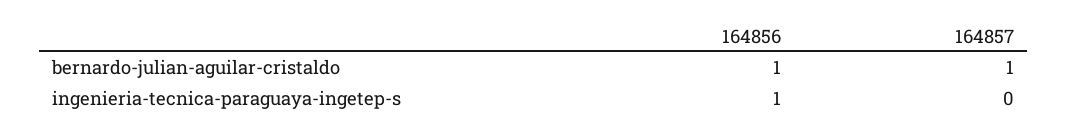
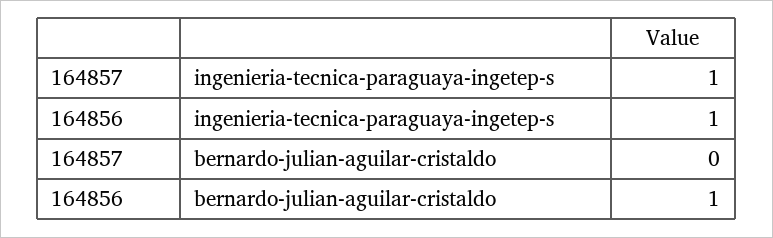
164857, bernardo-julian-aguilar-cristaldo: 1 -> 0
164857, ingenieria-tecnica-paraguaya-ingetep-s: 0 -> 1

